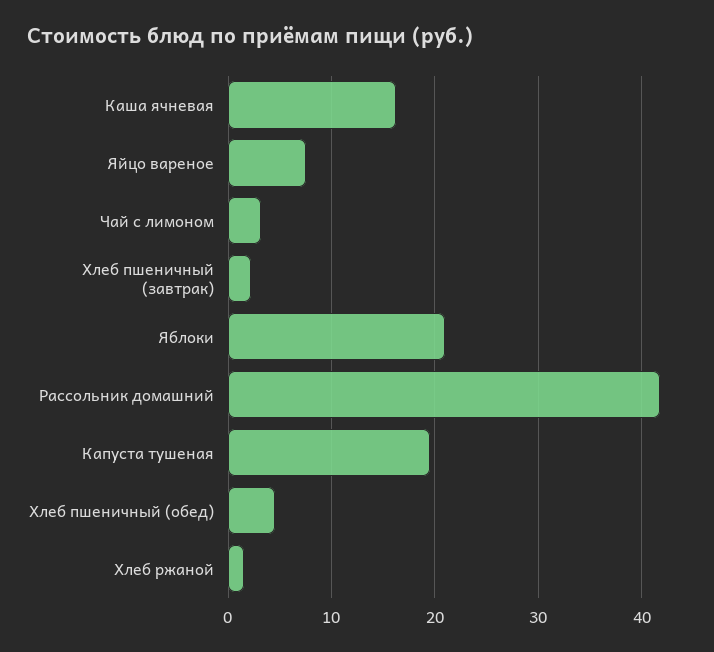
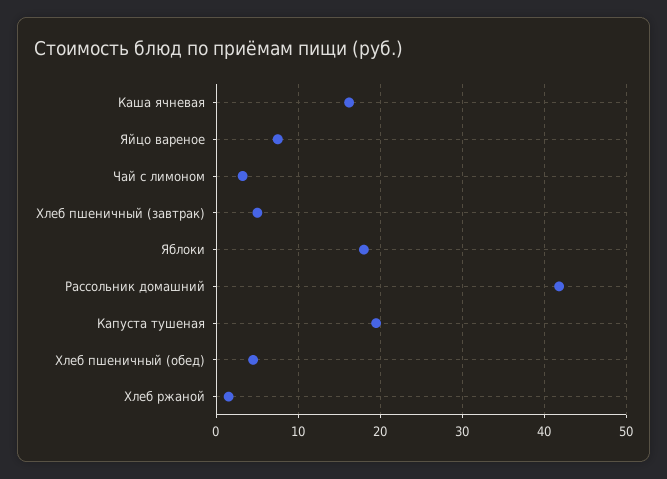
Хлеб пшеничный (завтрак): 2 -> 5
Яблоки: 21 -> 18

